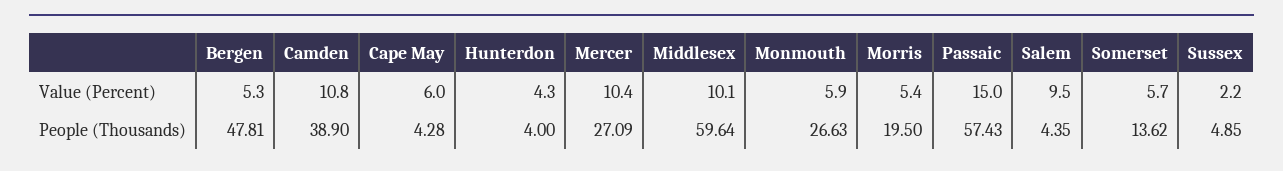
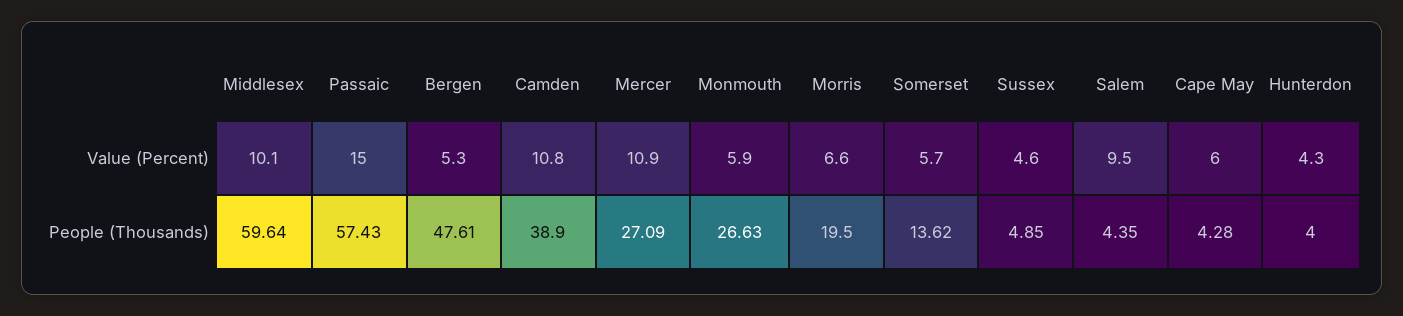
Mercer, Value (Percent): 10.4 -> 10.9
Morris, Value (Percent): 5.4 -> 6.6
Sussex, Value (Percent): 2.2 -> 4.6
Bergen, People (Thousands): 47.81 -> 47.61

